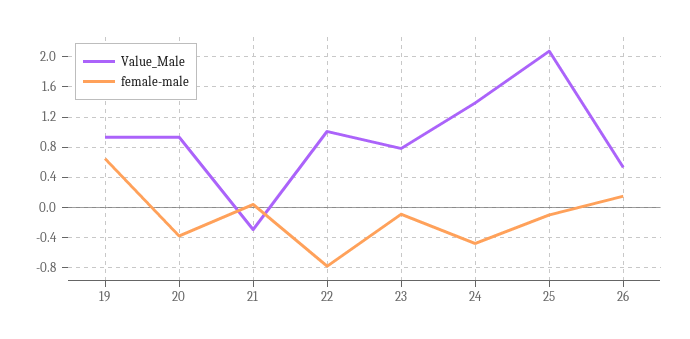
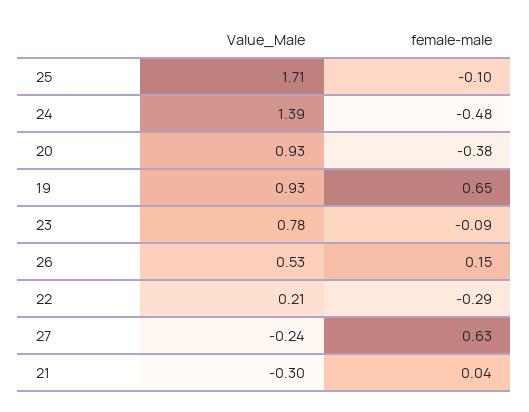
Value_Male, 22: 1 -> 0.21
female-male, 22: -0.8 -> -0.29
Value_Male, 25: 2.1 -> 1.71
Value_Male, 27: none -> -0.24
female-male, 27: none -> 0.63

